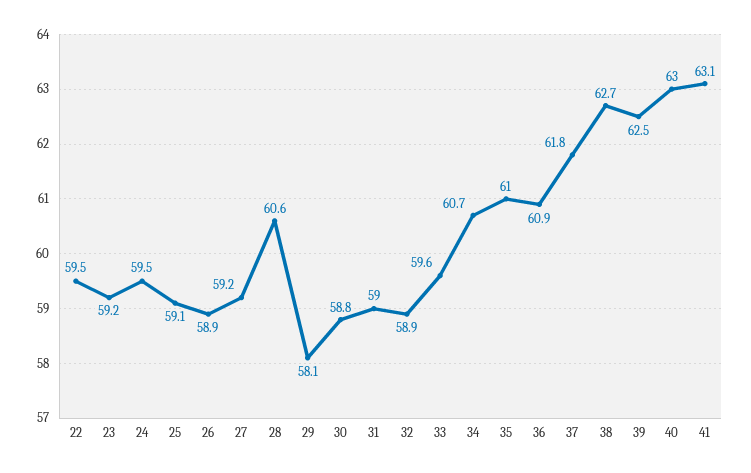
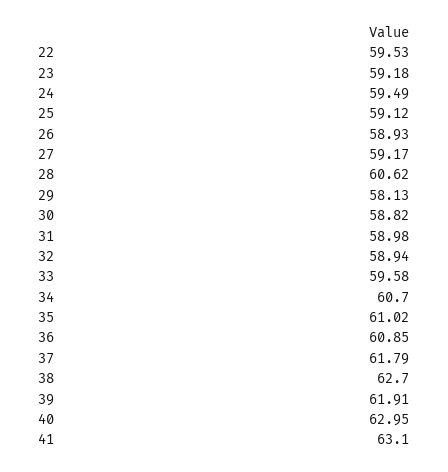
39: 62.5 -> 61.91

